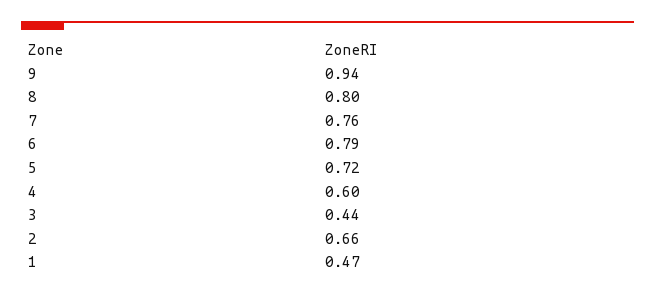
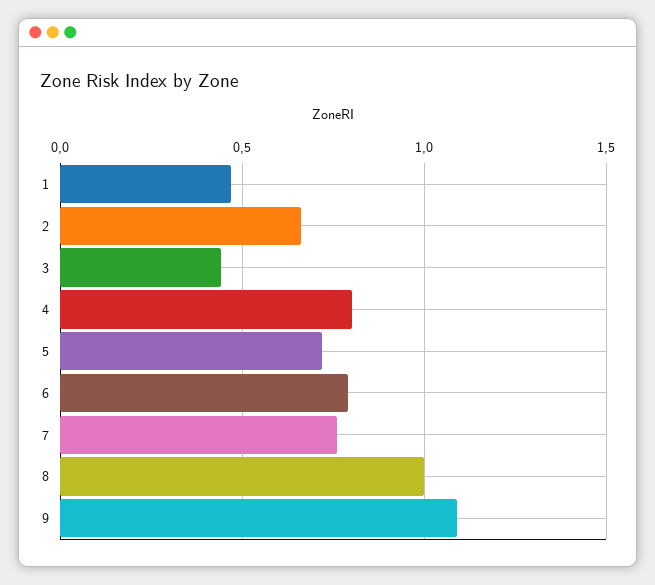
9: 0.94 -> 1.1
8: 0.8 -> 1
4: 0.6 -> 0.8

